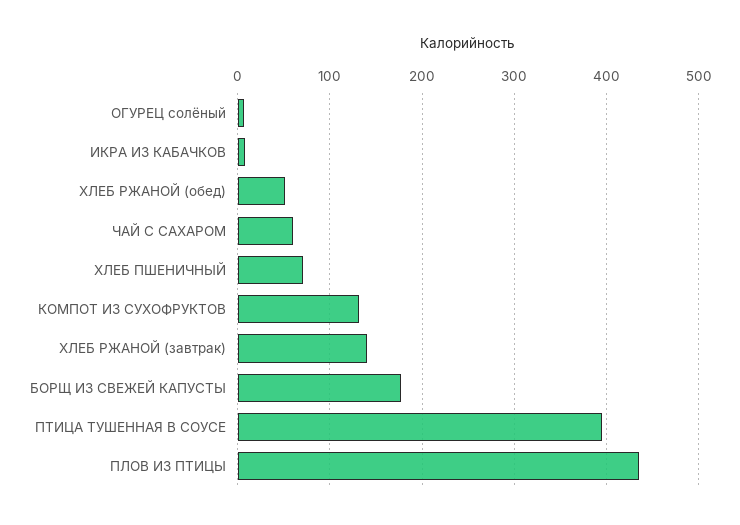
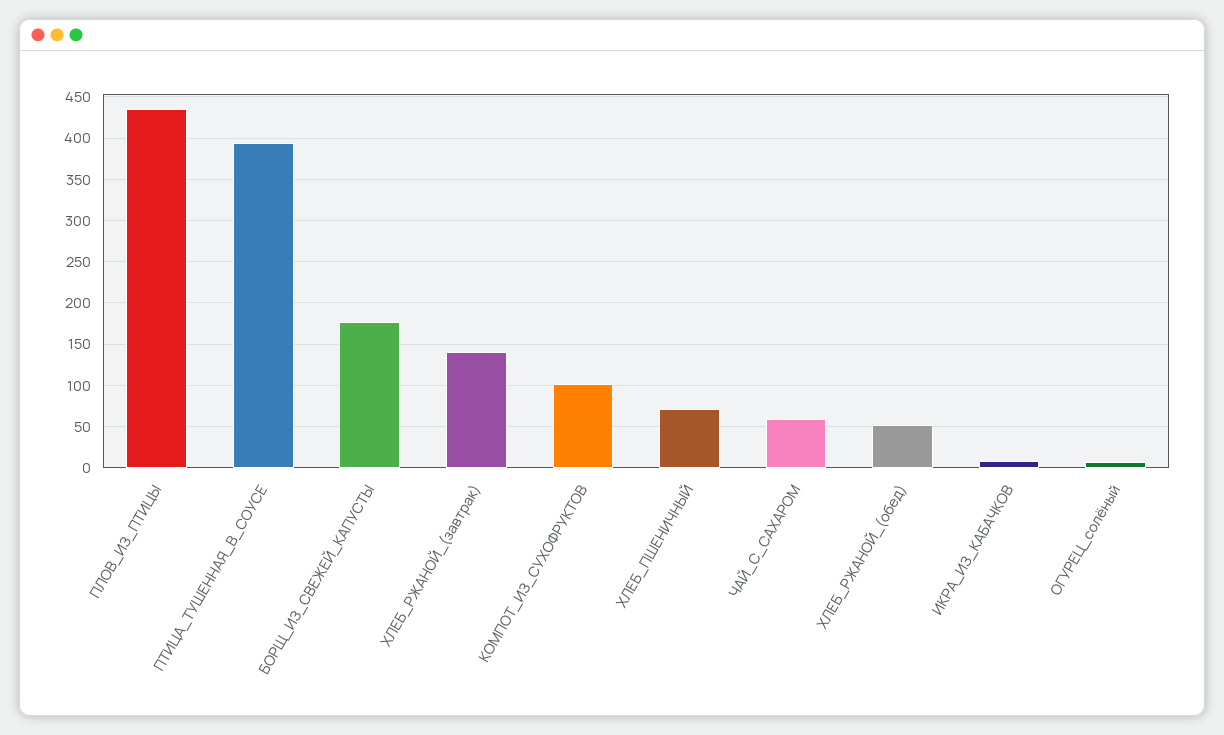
КОМПОТ ИЗ СУХОФРУКТОВ: 130 -> 100

